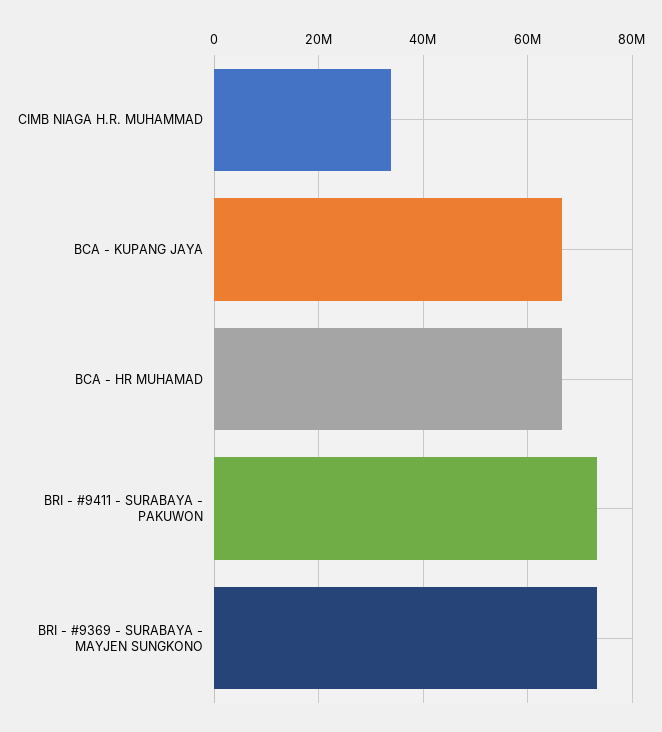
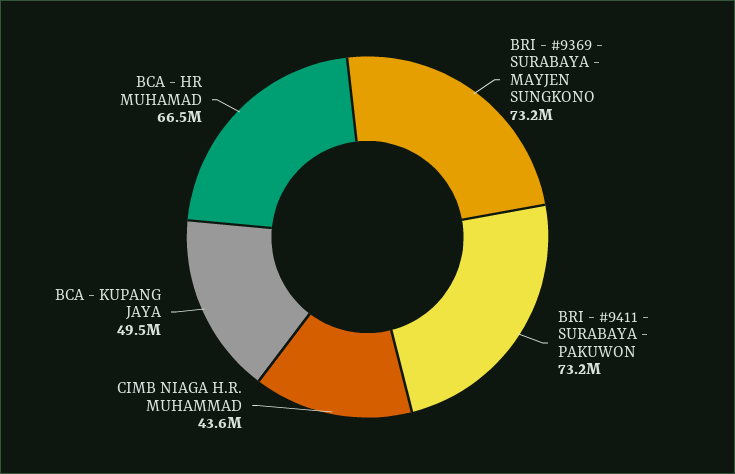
CIMB NIAGA H.R. MUHAMMAD: 34000000 -> 43600000
BCA - KUPANG JAYA: 66000000 -> 49500000

